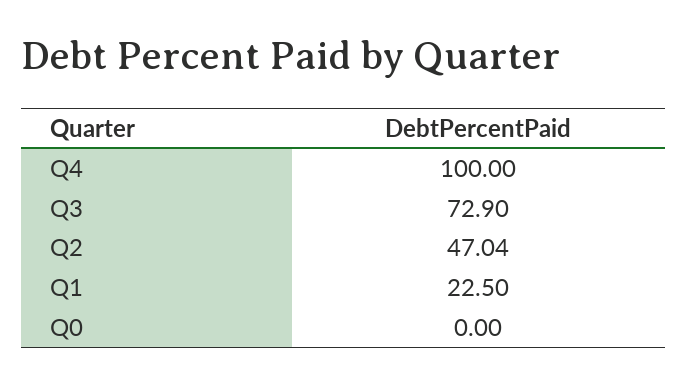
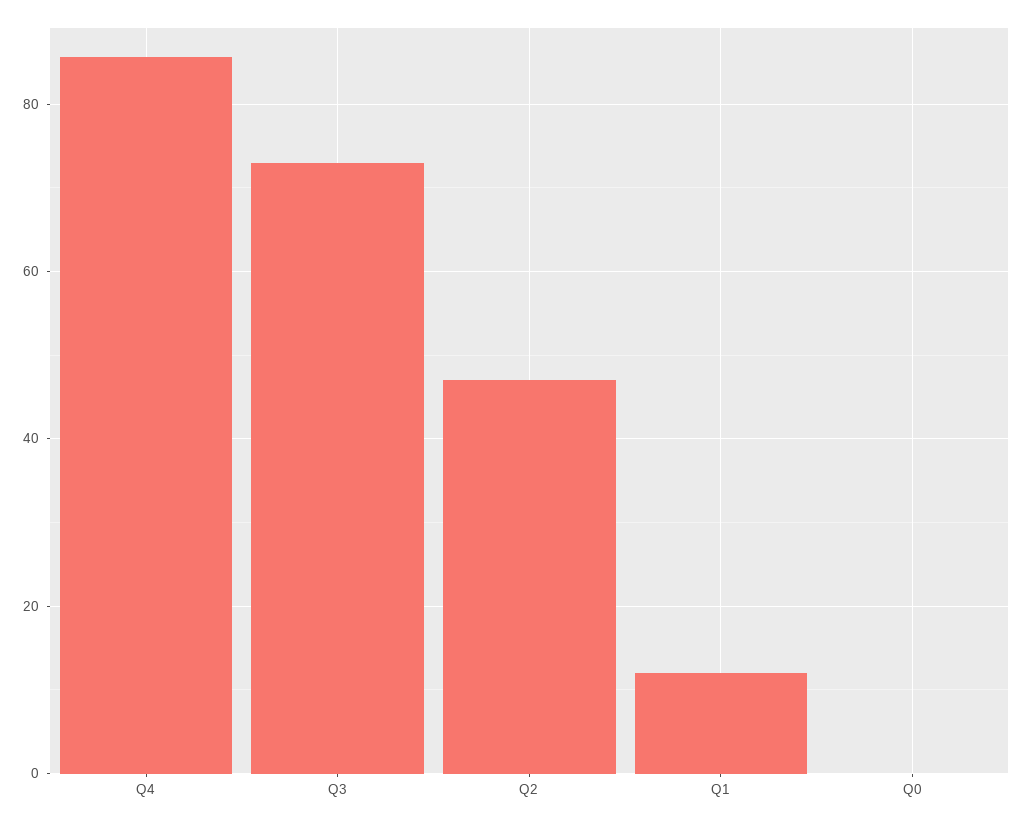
Q4: 100 -> 86
Q1: 22.5 -> 12

